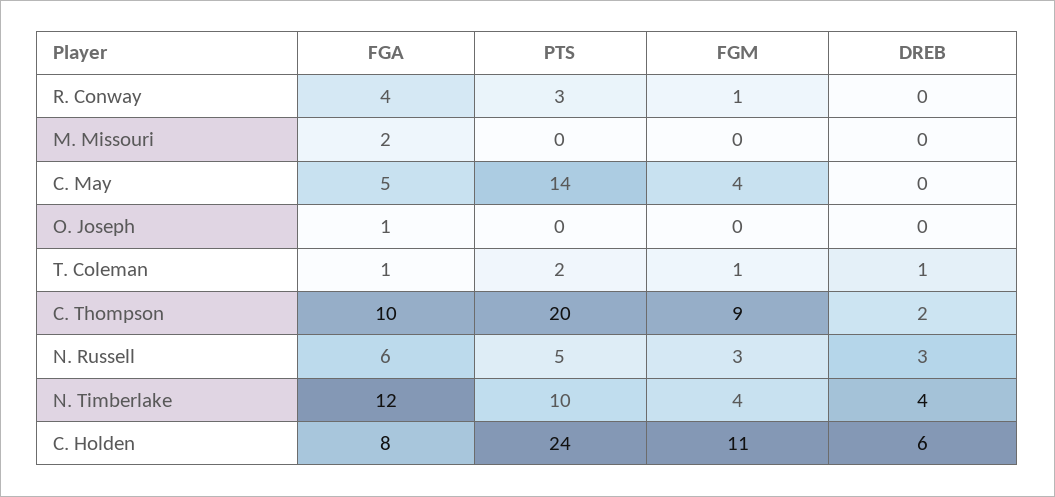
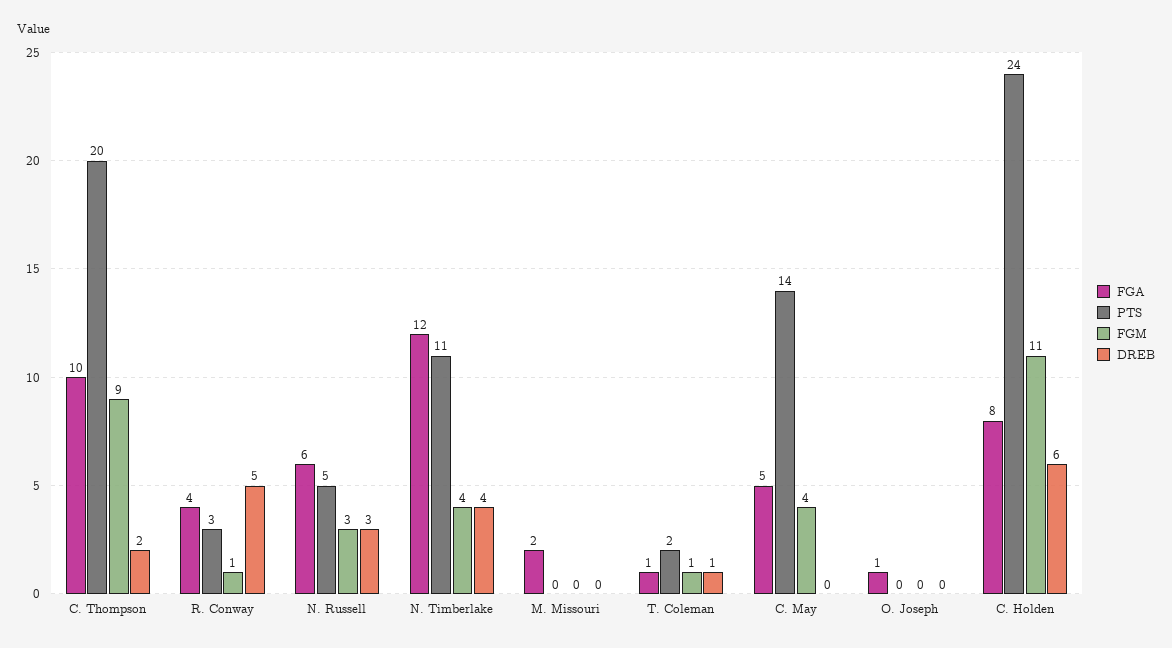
DREB, R. Conway: 0 -> 5
PTS, N. Timberlake: 10 -> 11

